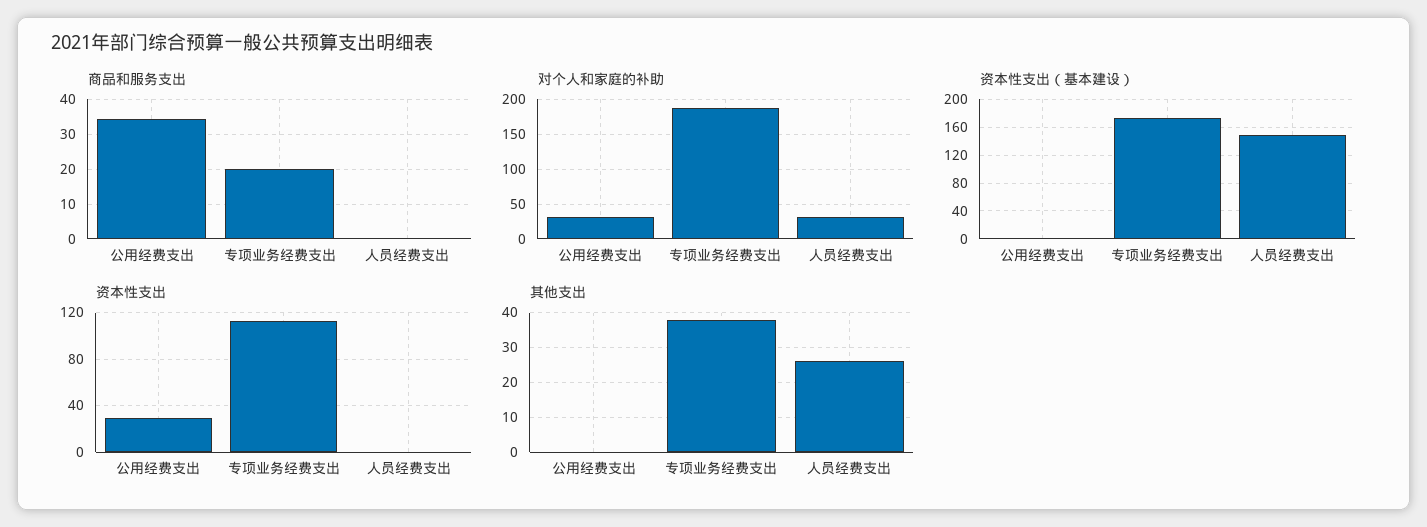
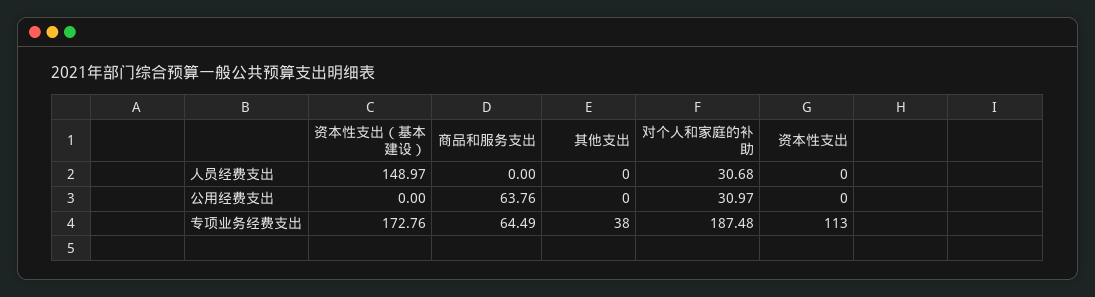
商品和服务支出, 公用经费支出: 34 -> 63.76
商品和服务支出, 专项业务经费支出: 20 -> 64.49
资本性支出, 公用经费支出: 30 -> 0
其他支出, 人员经费支出: 25 -> 0

